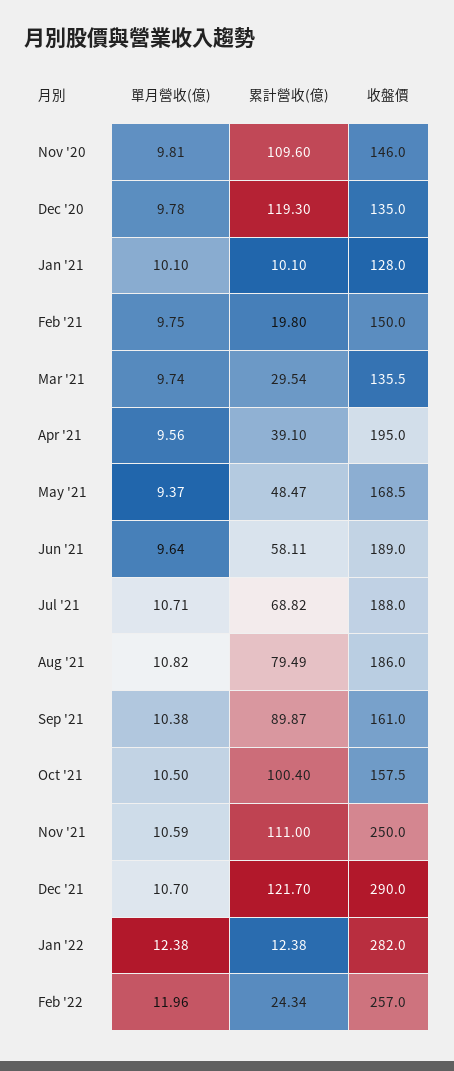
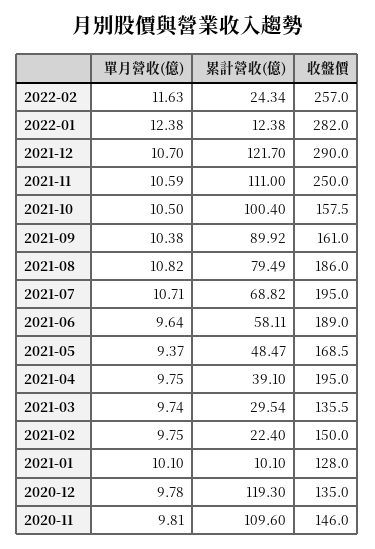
累計營收(億), Feb '21: 19.8 -> 22.4
單月營收(億), Apr '21: 9.56 -> 9.75
收盤價, Jul '21: 188 -> 195
累計營收(億), Sep '21: 89.87 -> 89.92
單月營收(億), Feb '22: 11.96 -> 11.63

